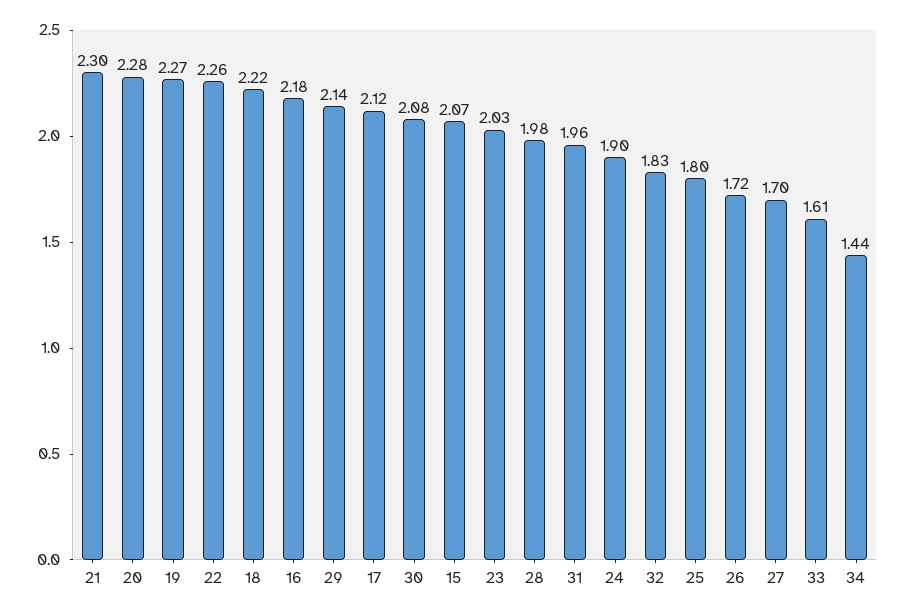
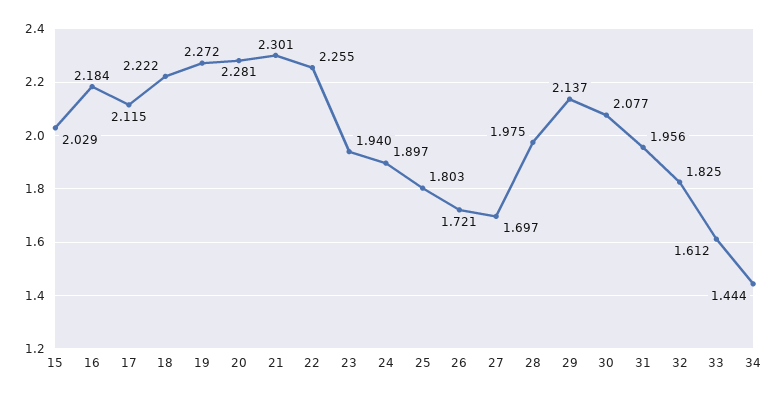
15: 2.07 -> 2.029
23: 2.03 -> 1.94

